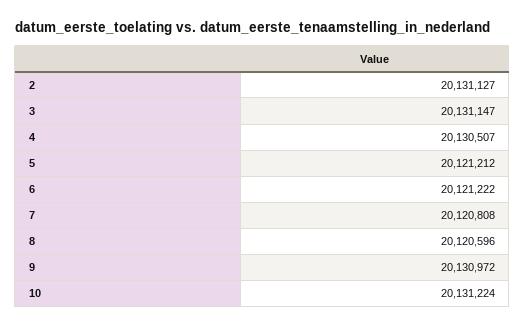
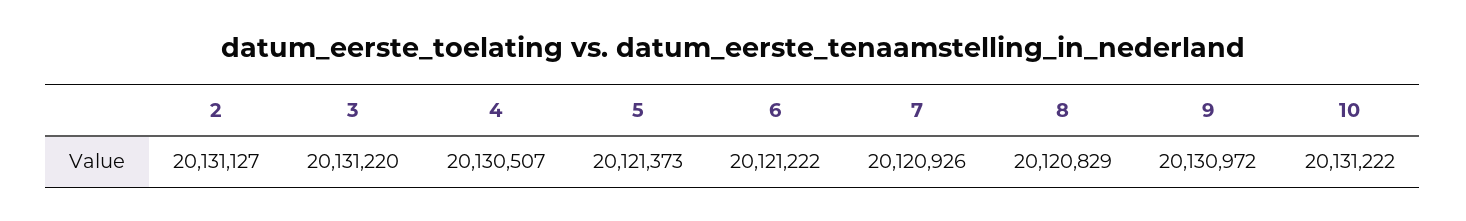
3: 20131147 -> 20131220
5: 20121212 -> 20121373
7: 20120808 -> 20120926
8: 20120596 -> 20120829
10: 20131224 -> 20131222

